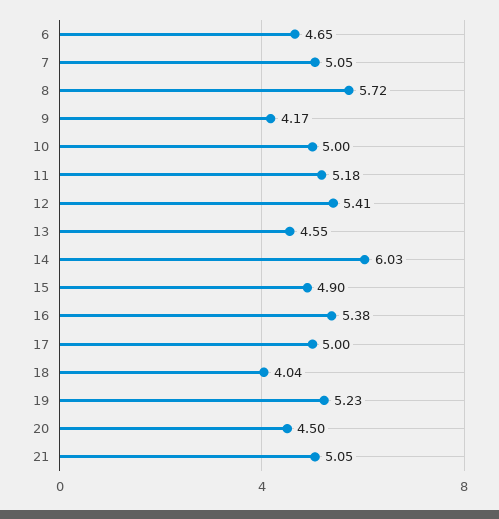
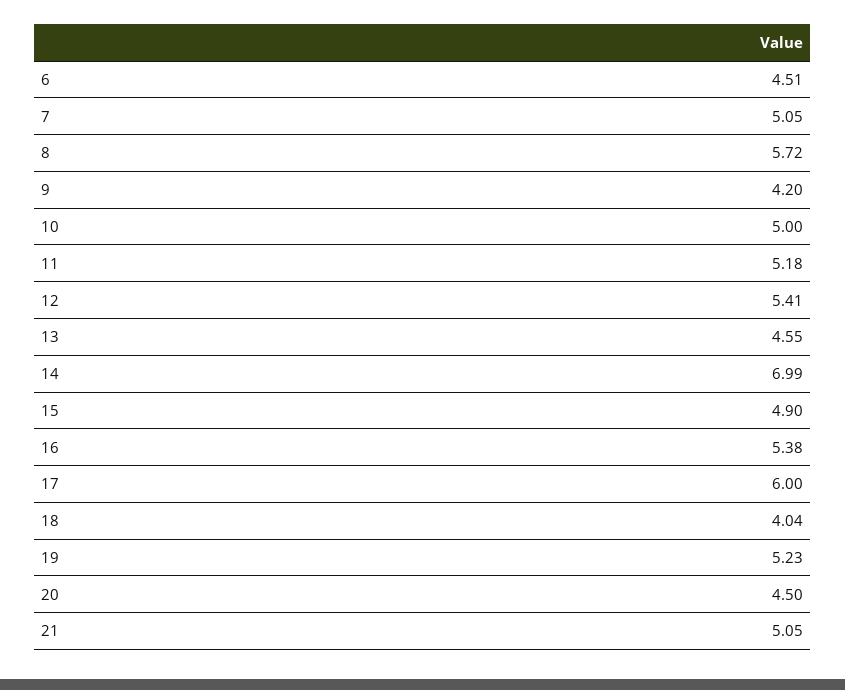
6: 4.65 -> 4.51
9: 4.17 -> 4.2
14: 6.03 -> 6.99
17: 5 -> 6

